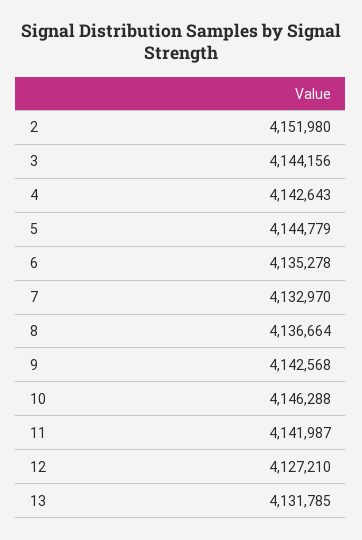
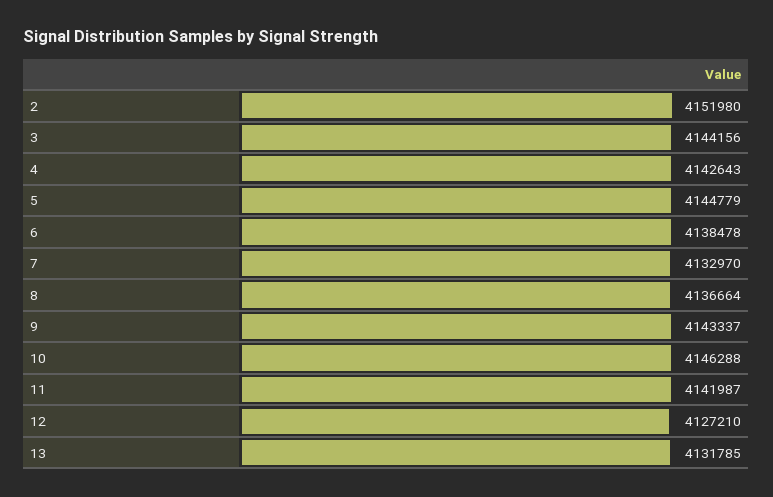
6: 4135278 -> 4138478
9: 4142568 -> 4143337

